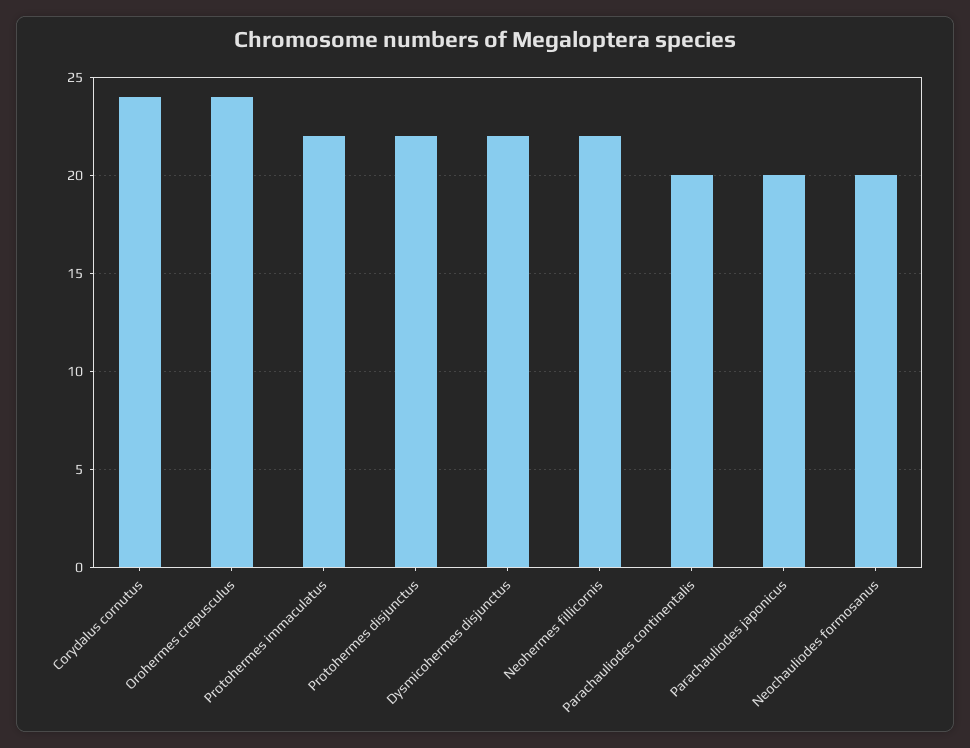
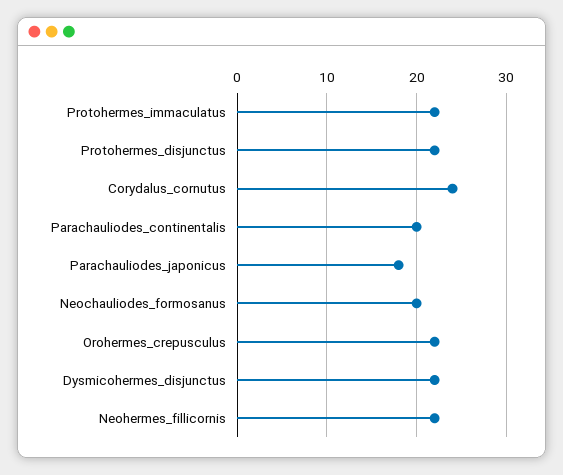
Orohermes crepusculus: 24 -> 22
Parachauliodes japonicus: 20 -> 18

